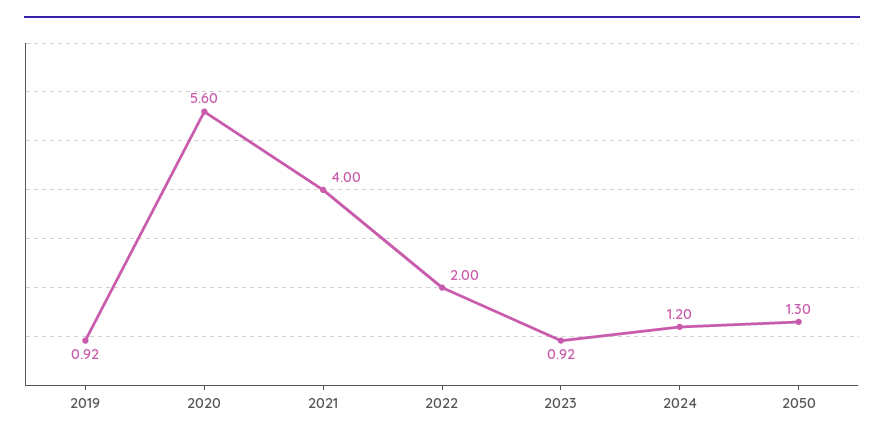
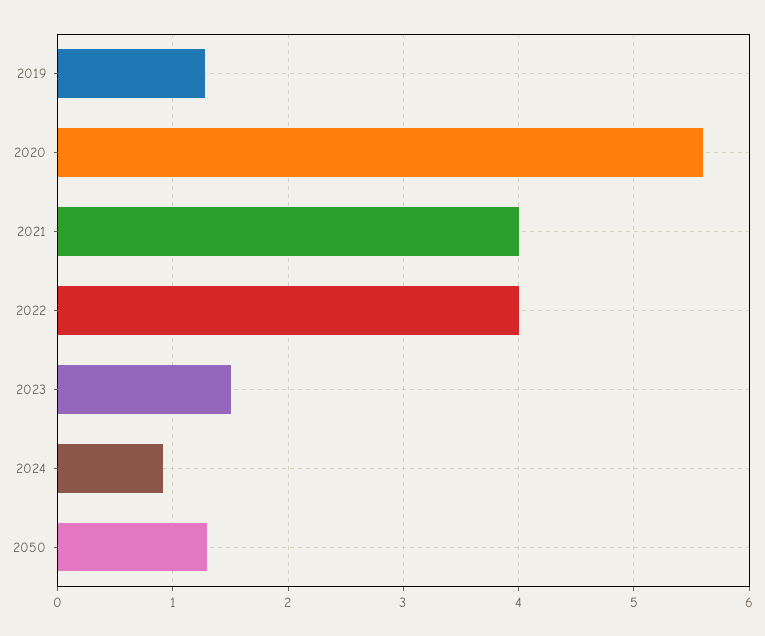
2019: 0.92 -> 1.3
2022: 2 -> 4
2023: 0.92 -> 1.5
2024: 1.2 -> 0.9

